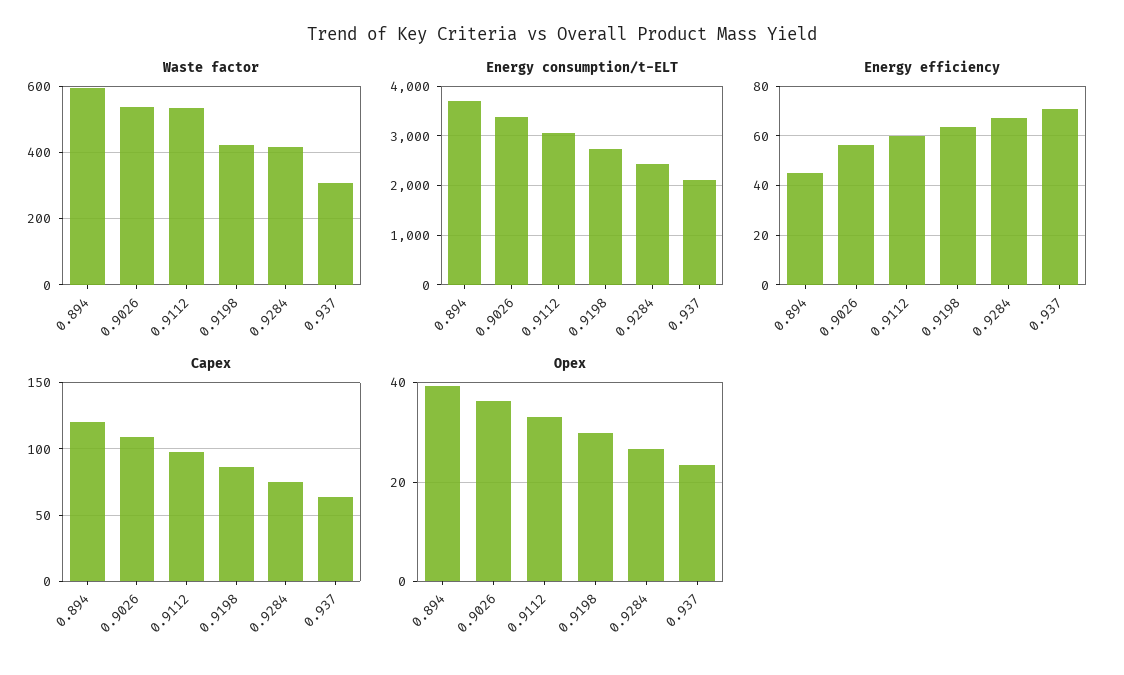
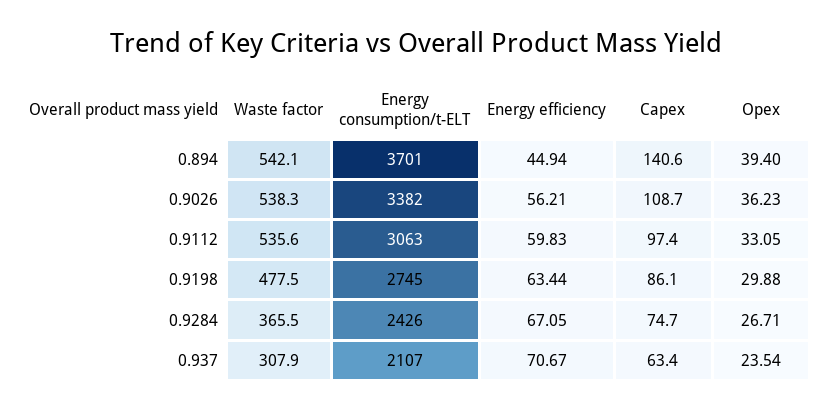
Waste factor, 0.894: 600 -> 542.1
Waste factor, 0.9198: 420 -> 477.5
Waste factor, 0.9284: 420 -> 365.5
Capex, 0.894: 120 -> 140.6

